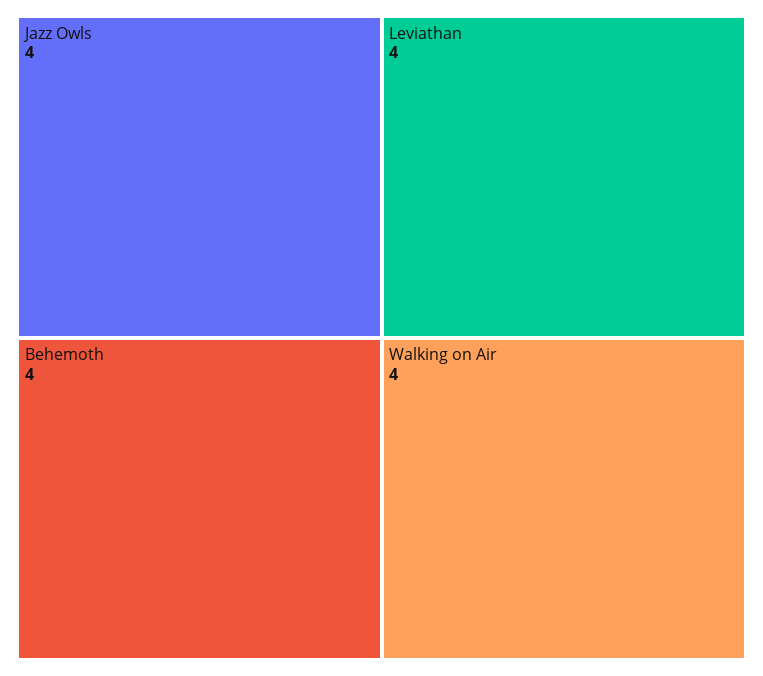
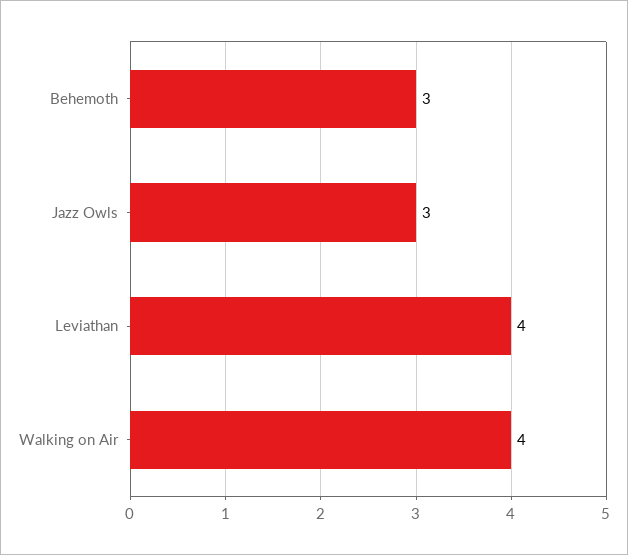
Jazz Owls: 4 -> 3
Behemoth: 4 -> 3

